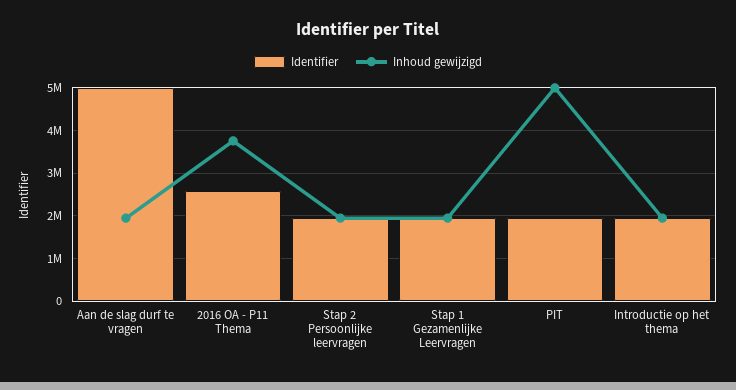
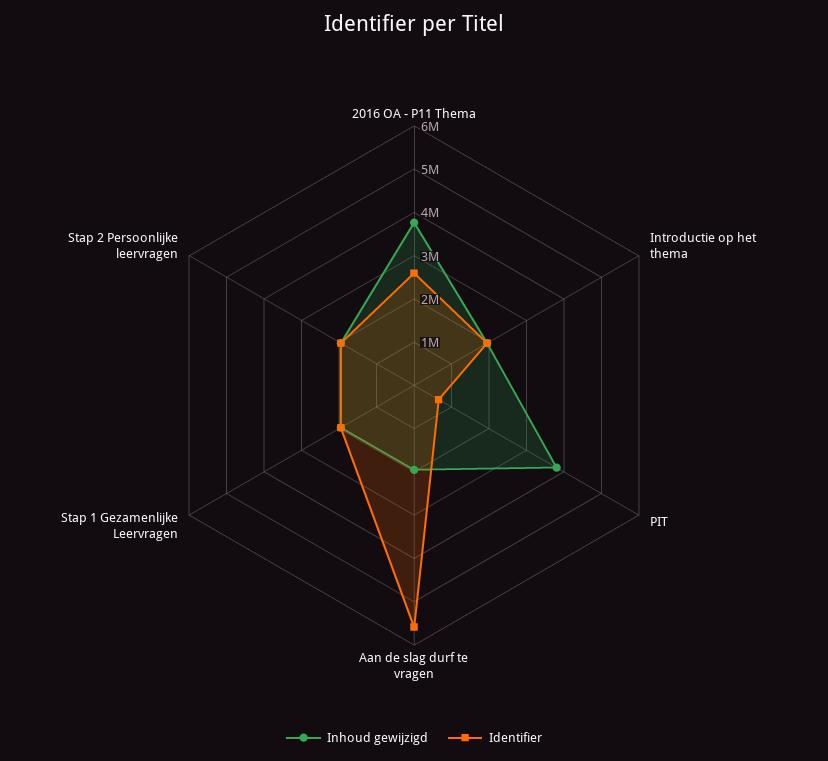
Identifier, Aan de slag durf te vragen: 5000000 -> 5600000
Identifier, PIT: 2000000 -> 600000
Inhoud gewijzigd, PIT: 5000000 -> 3800000

